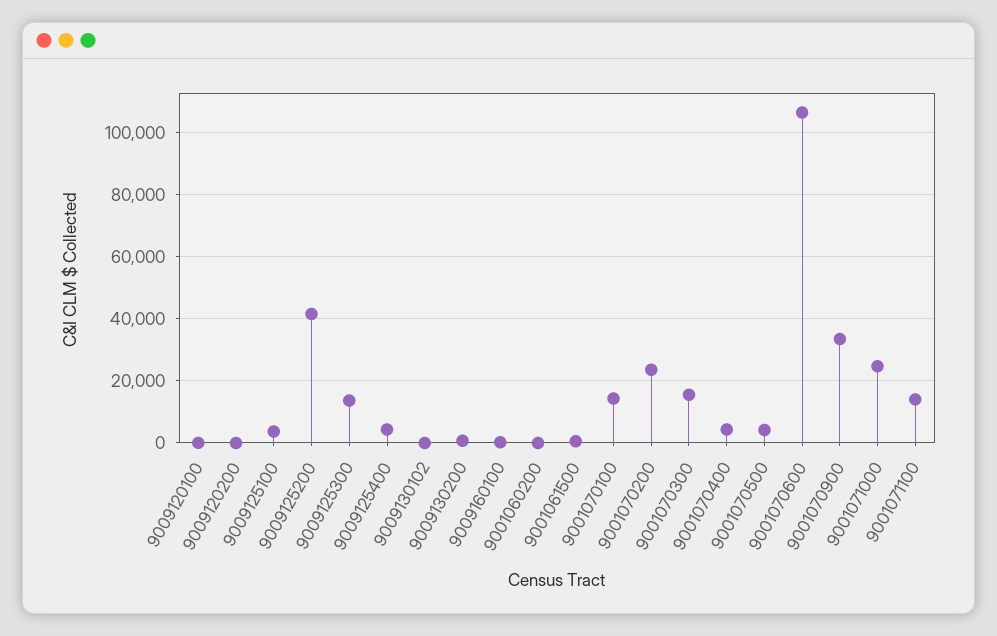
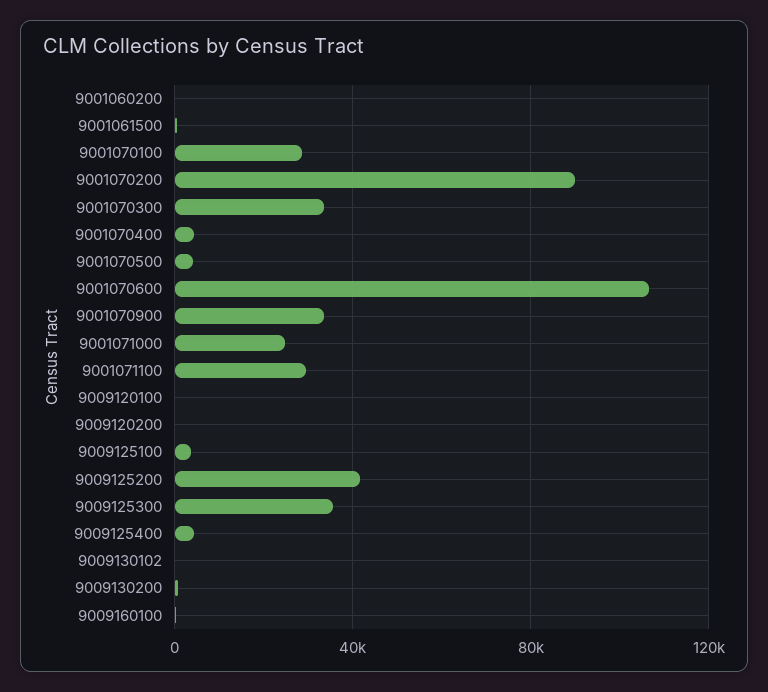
9009125300: 14000 -> 35000
9001070100: 14000 -> 30000
9001070200: 24000 -> 90000
9001070300: 16000 -> 35000
9001071100: 14000 -> 30000

